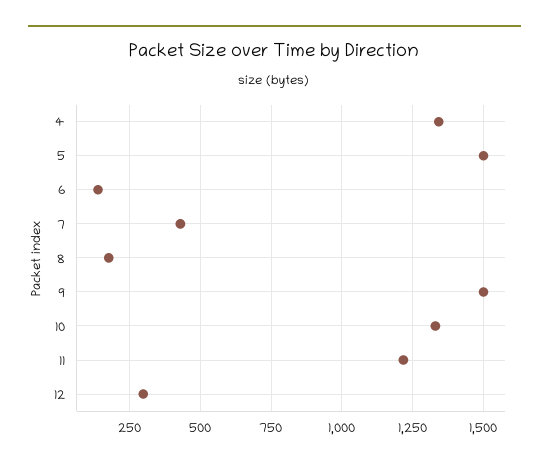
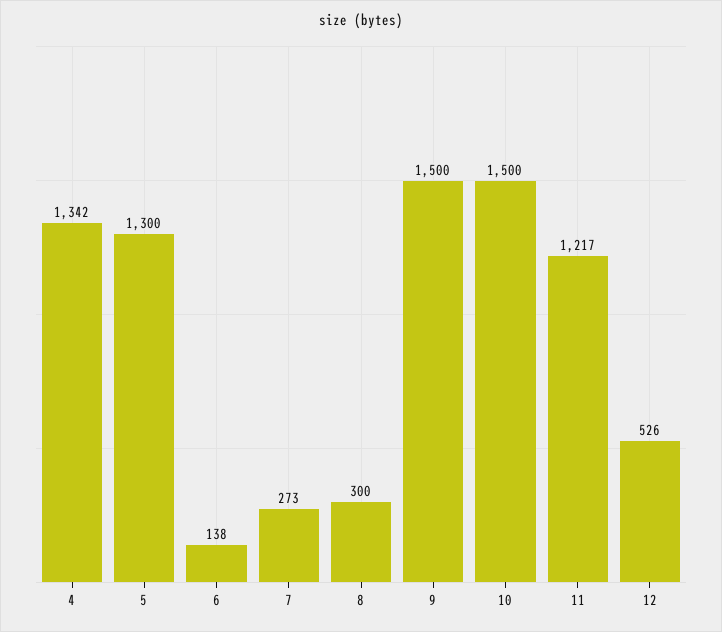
5: 1500 -> 1300
7: 425 -> 273
8: 175 -> 300
10: 1325 -> 1500
12: 300 -> 526

